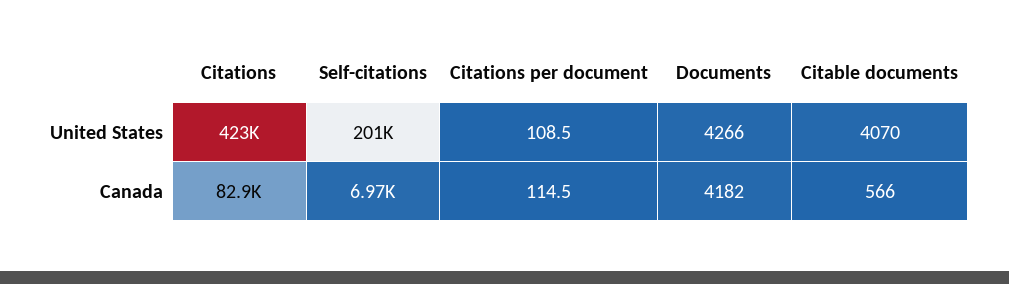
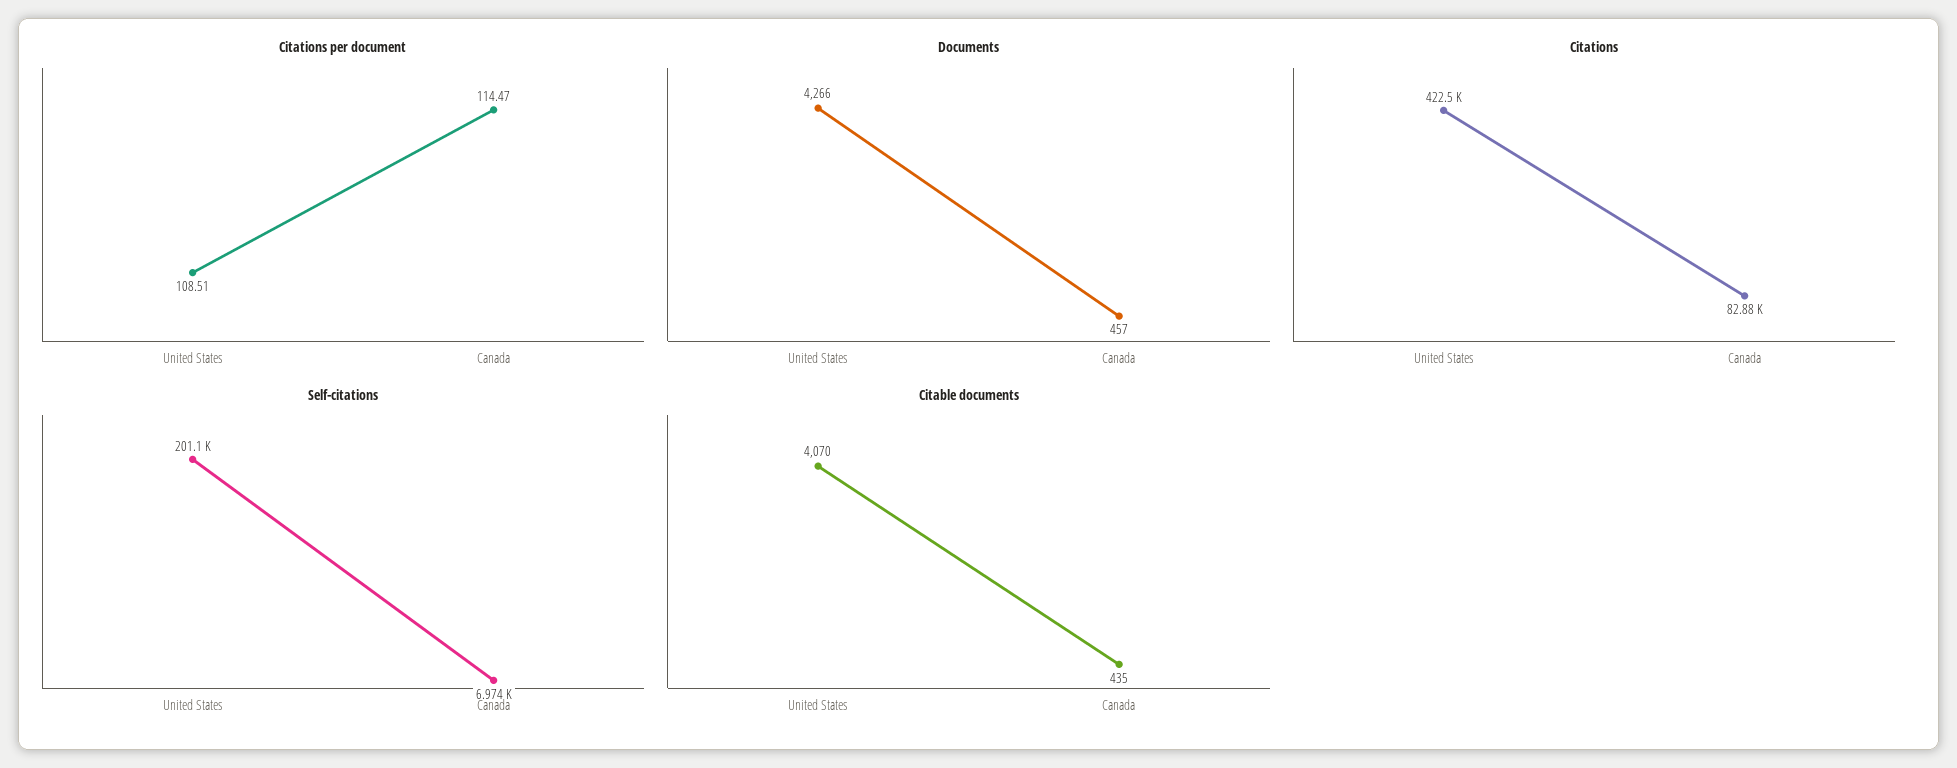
Documents, Canada: 4182 -> 457
Citable documents, Canada: 566 -> 435

